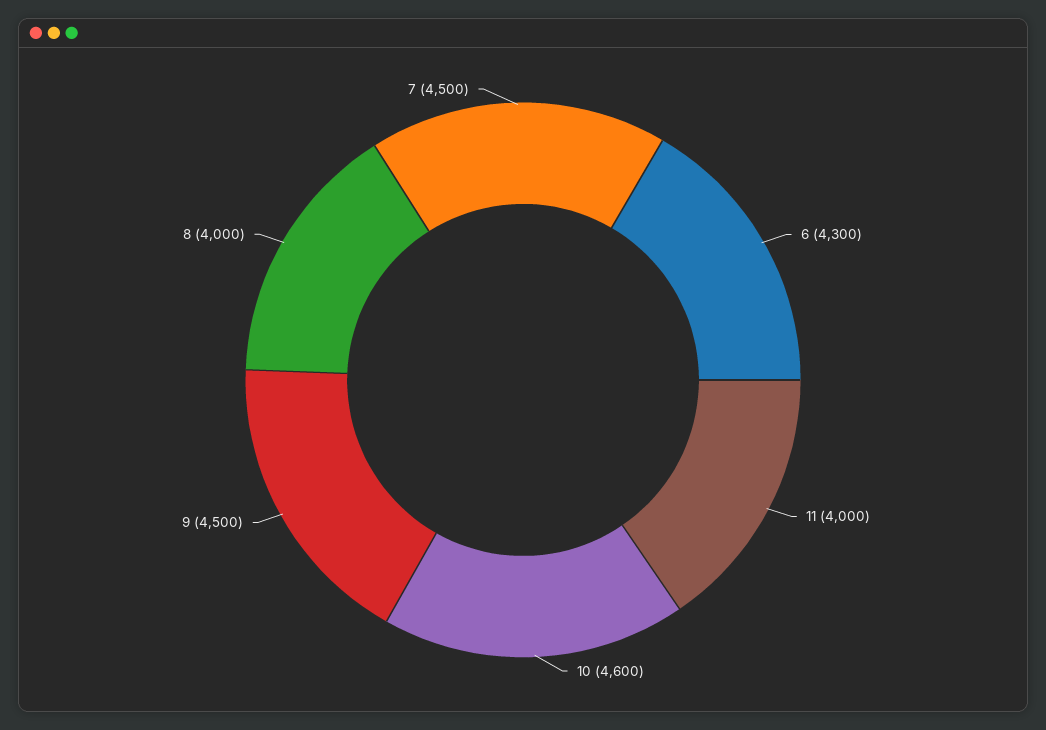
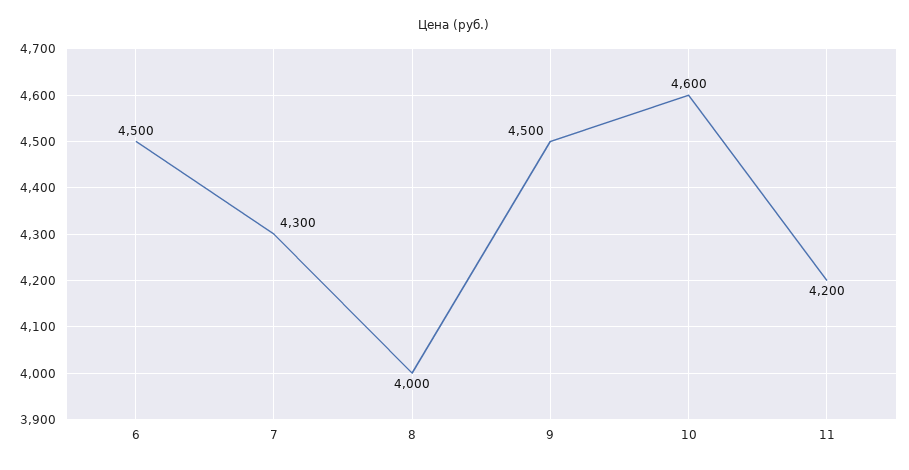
6: 4300 -> 4500
11: 4000 -> 4200
7: 4500 -> 4300

